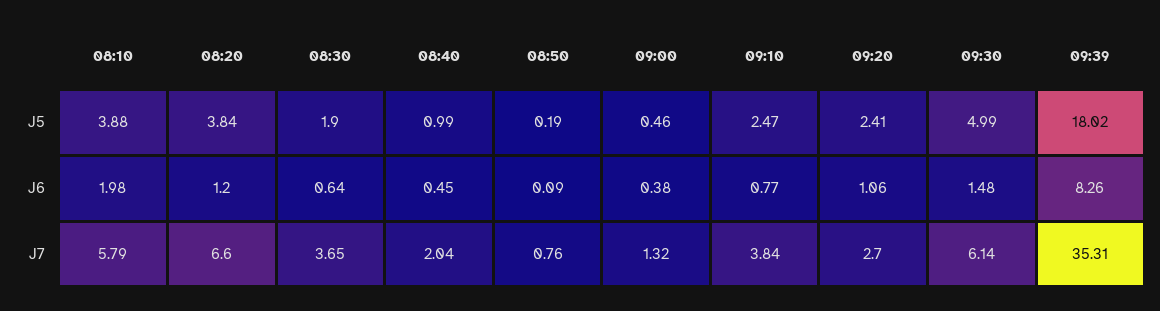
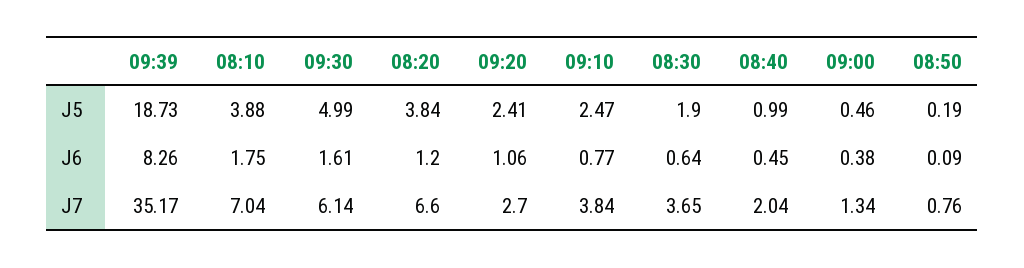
09:39, J5: 18.02 -> 18.73
08:10, J6: 1.98 -> 1.75
09:30, J6: 1.48 -> 1.61
08:10, J7: 5.79 -> 7.04
09:00, J7: 1.32 -> 1.34
09:39, J7: 35.31 -> 35.17

